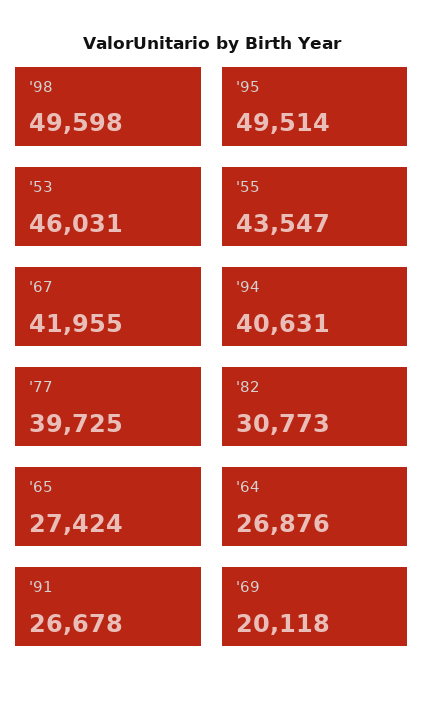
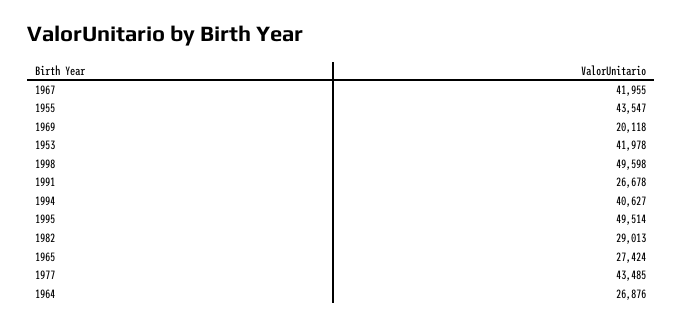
'53: 46031 -> 41978
'94: 40631 -> 40627
'77: 39725 -> 43485
'82: 30773 -> 29013

